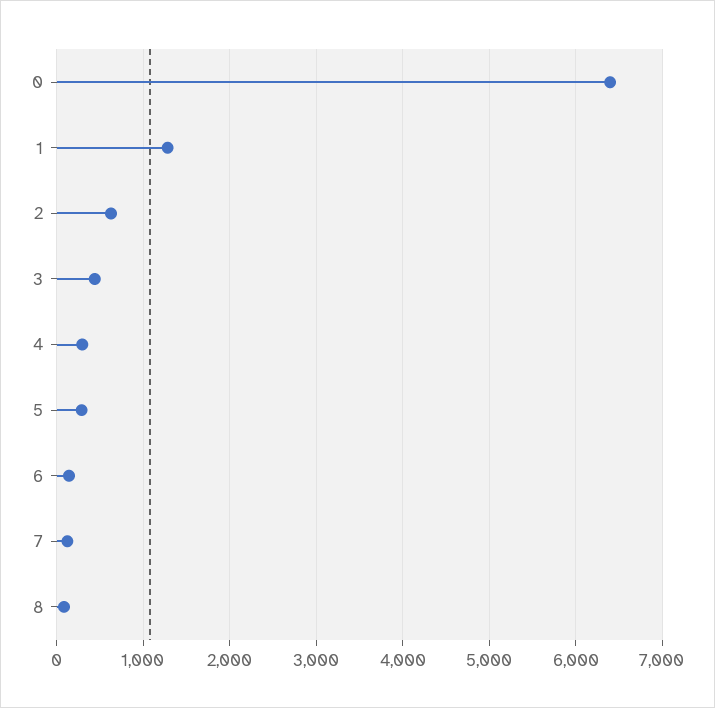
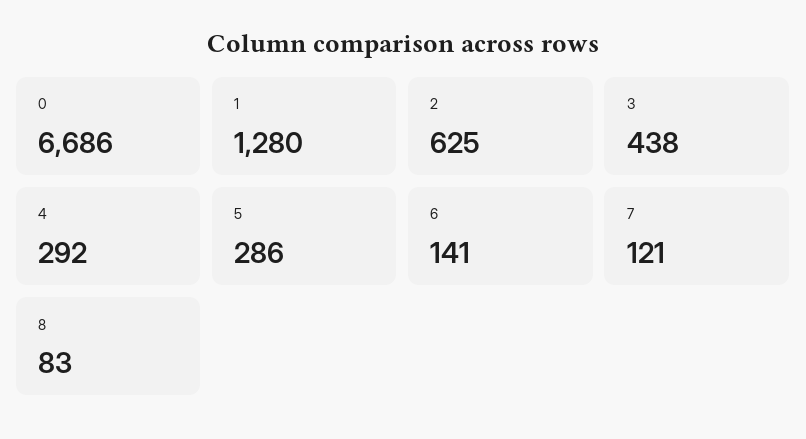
0: 6400 -> 6686

